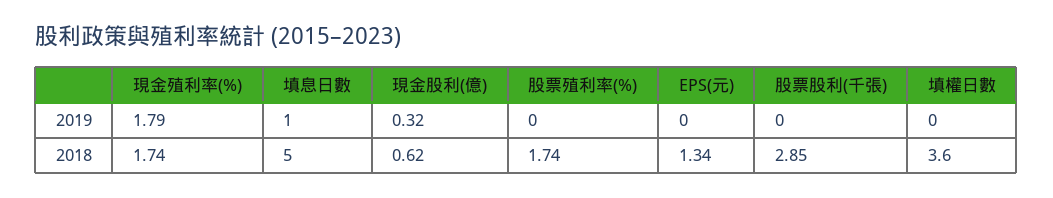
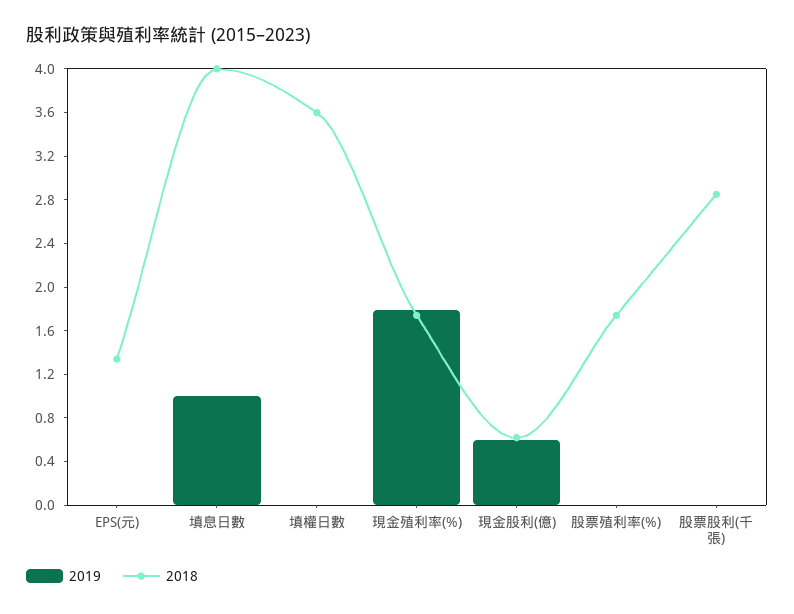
2019, 現金股利(億): 0.32 -> 0.6
2018, 填息日數: 5 -> 4

